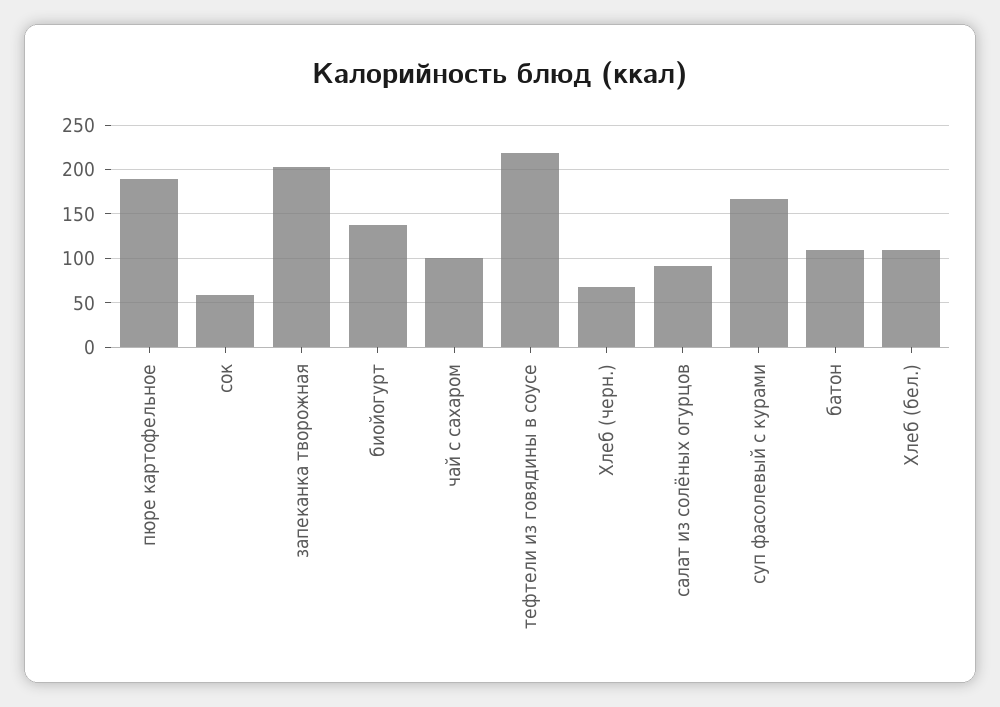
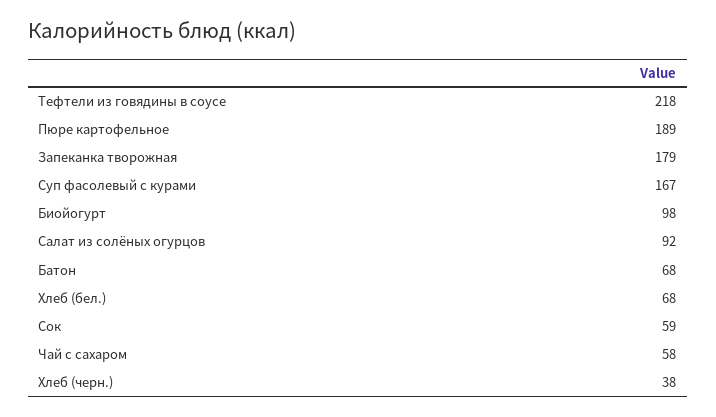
запеканка творожная: 200 -> 179
биойогурт: 140 -> 98
чай с сахаром: 100 -> 58
Хлеб (черн.): 70 -> 38
батон: 110 -> 68
Хлеб (бел.): 110 -> 68

